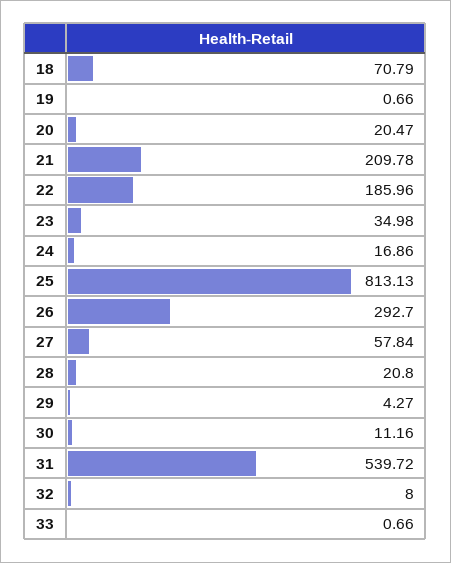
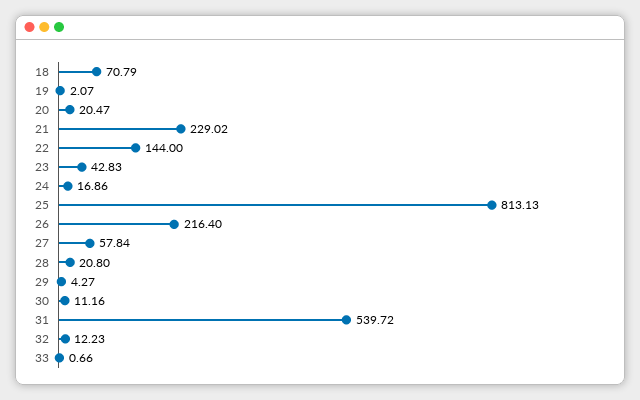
19: 0.66 -> 2.07
21: 209.78 -> 229.02
22: 185.96 -> 144
23: 34.98 -> 42.83
26: 292.7 -> 216.4
32: 8 -> 12.23

